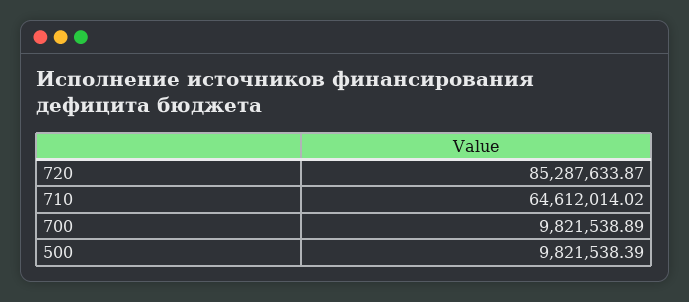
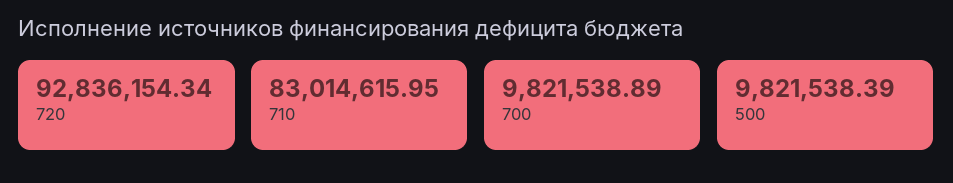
720: 85287633.87 -> 92836154.34
710: 64612014.02 -> 83014615.95

